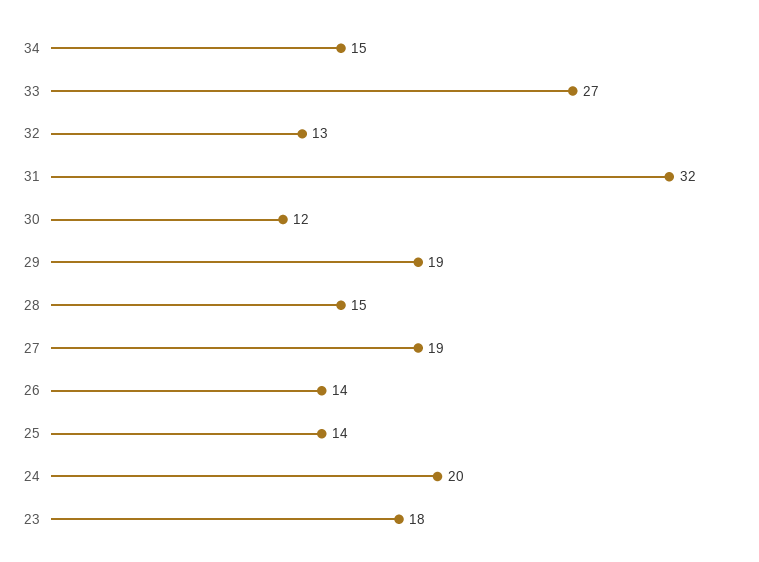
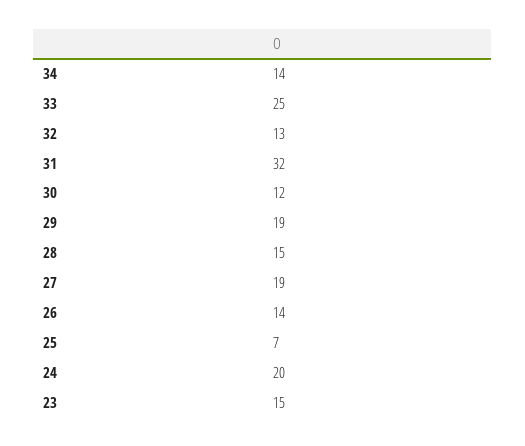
34: 15 -> 14
33: 27 -> 25
25: 14 -> 7
23: 18 -> 15

